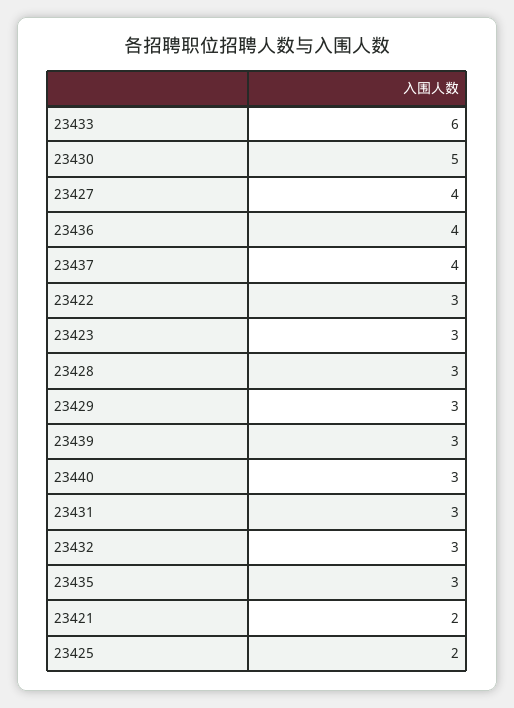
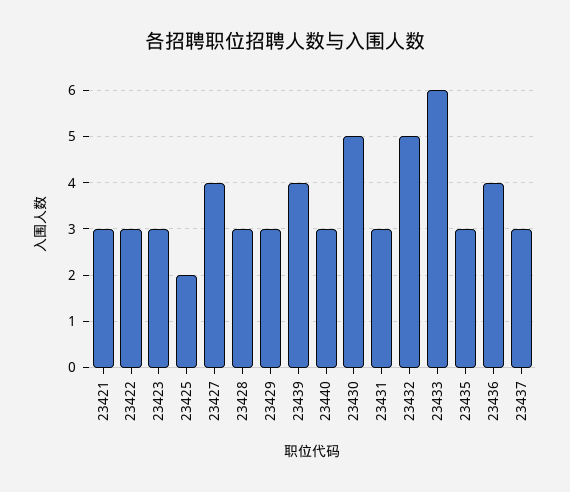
23437: 4 -> 3
23439: 3 -> 4
23432: 3 -> 5
23421: 2 -> 3

